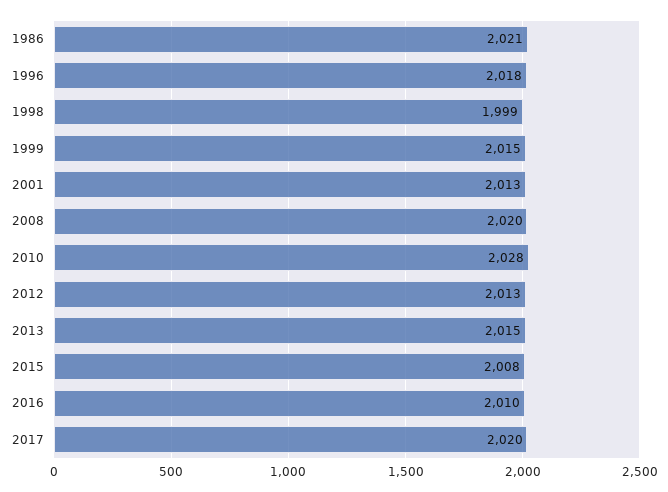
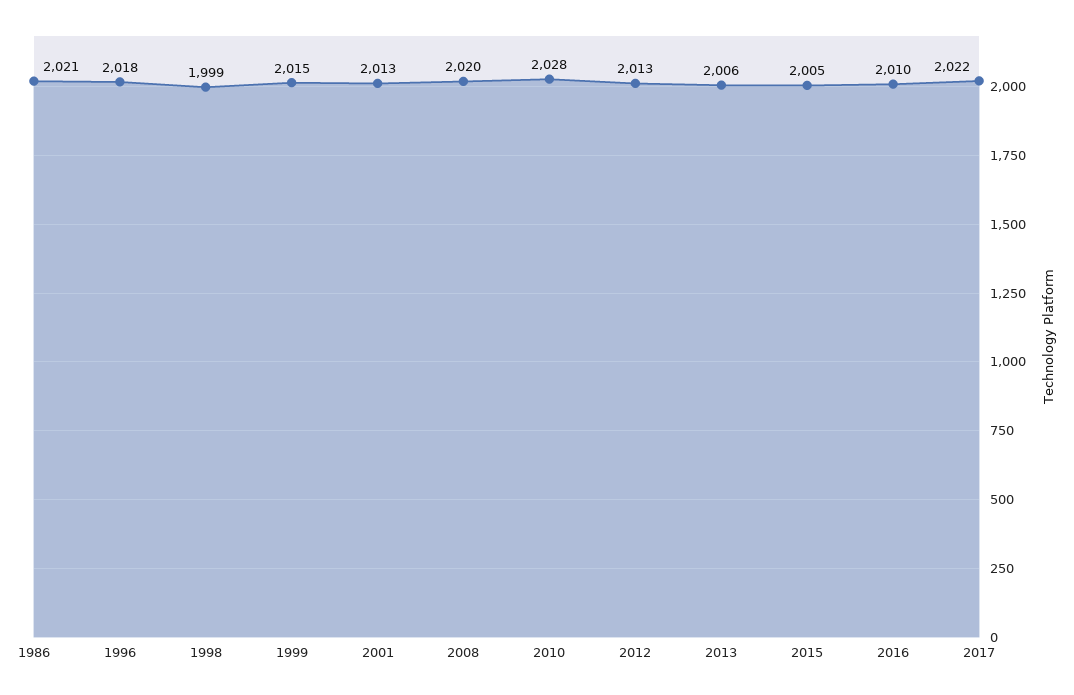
2013: 2015 -> 2006
2015: 2008 -> 2005
2017: 2020 -> 2022

